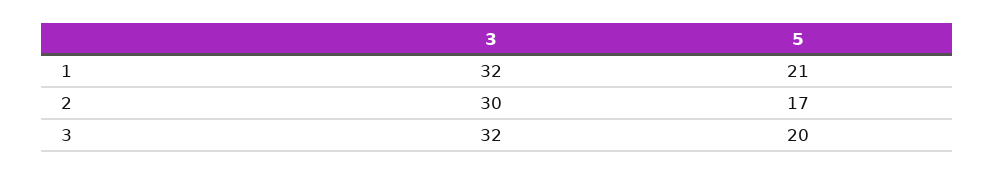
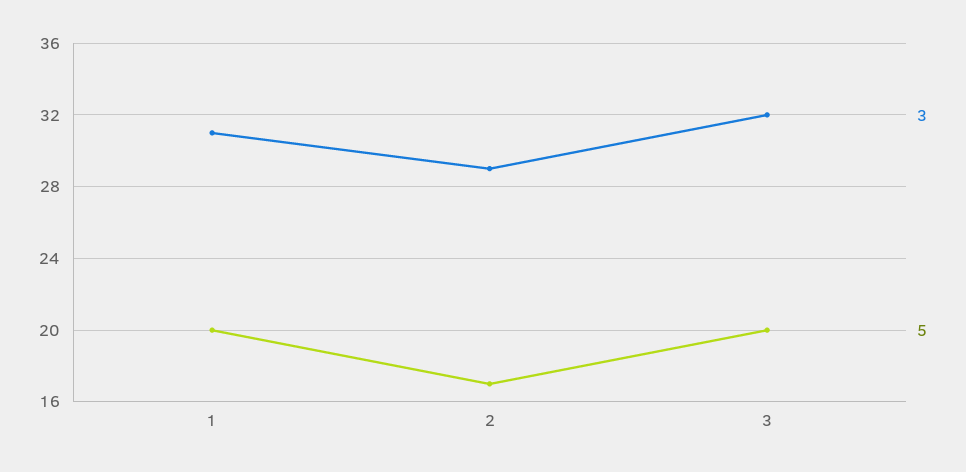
3, 1: 32 -> 31
5, 1: 21 -> 20
3, 2: 30 -> 29

